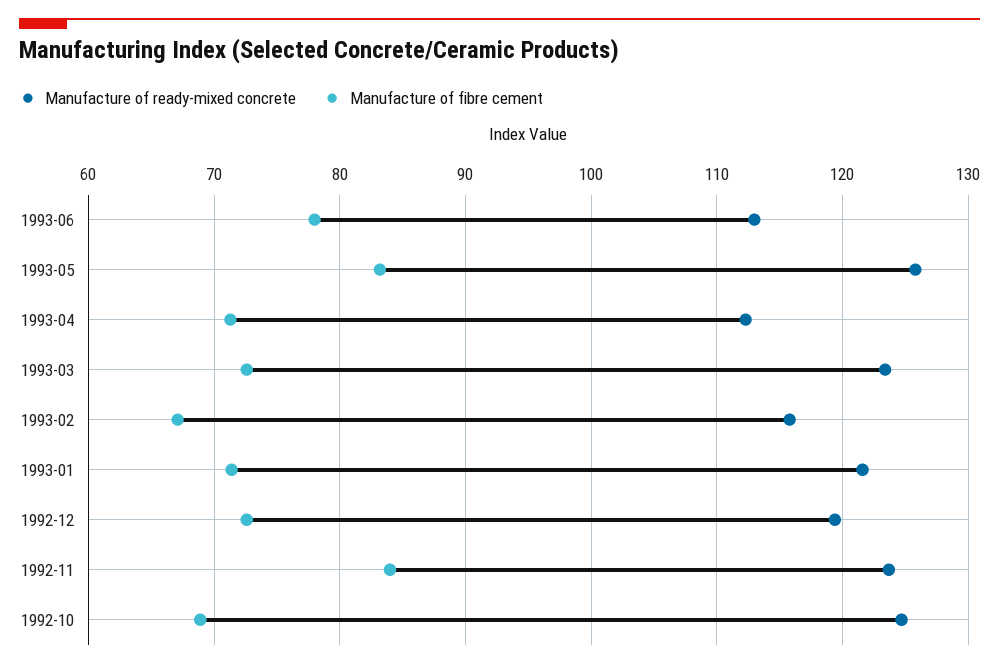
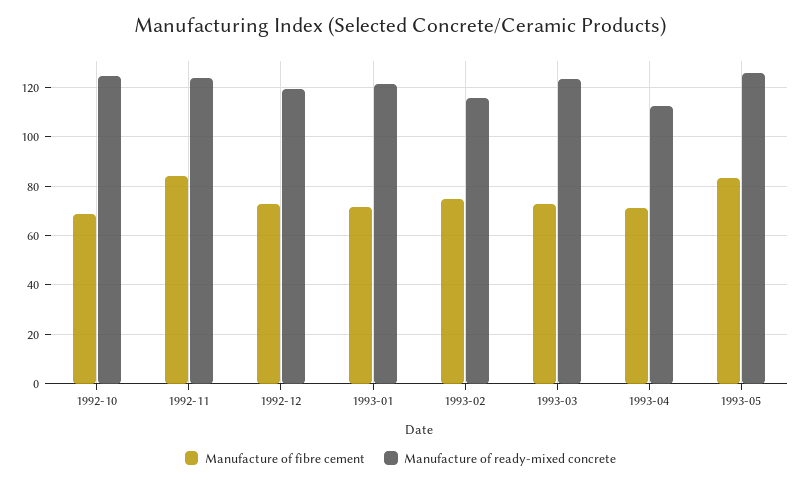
Manufacture of ready-mixed concrete, 1993-06: 113 -> none
Manufacture of fibre cement, 1993-06: 78 -> none
Manufacture of fibre cement, 1993-02: 67 -> 75

